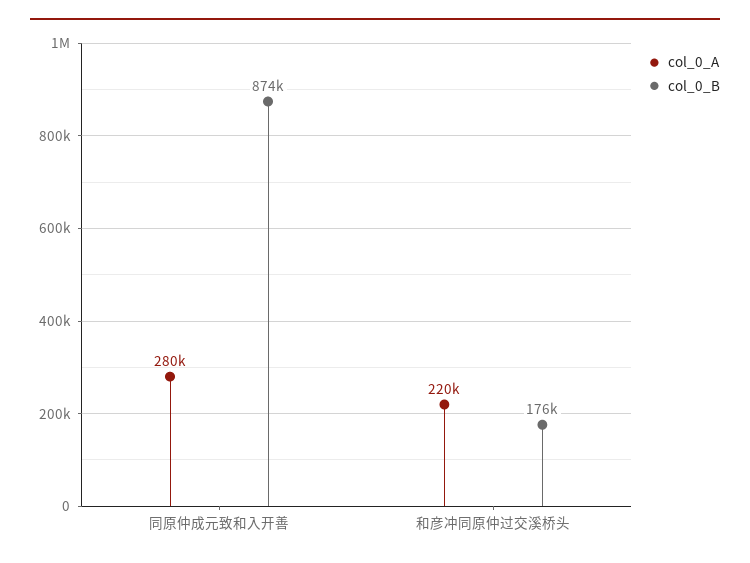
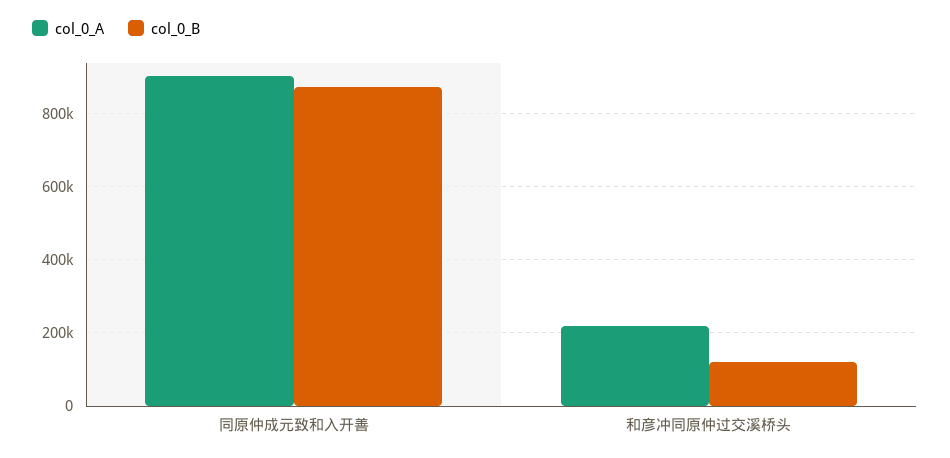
col_0_A, 同原仲成元致和入开善: 280000 -> 900000
col_0_B, 和彦冲同原仲过交溪桥头: 176000 -> 120000

